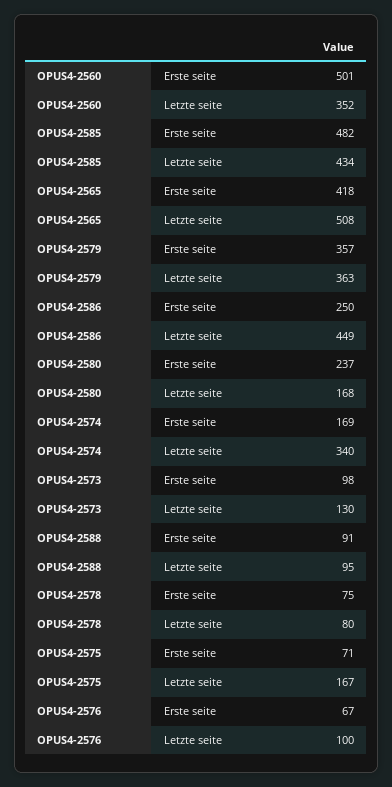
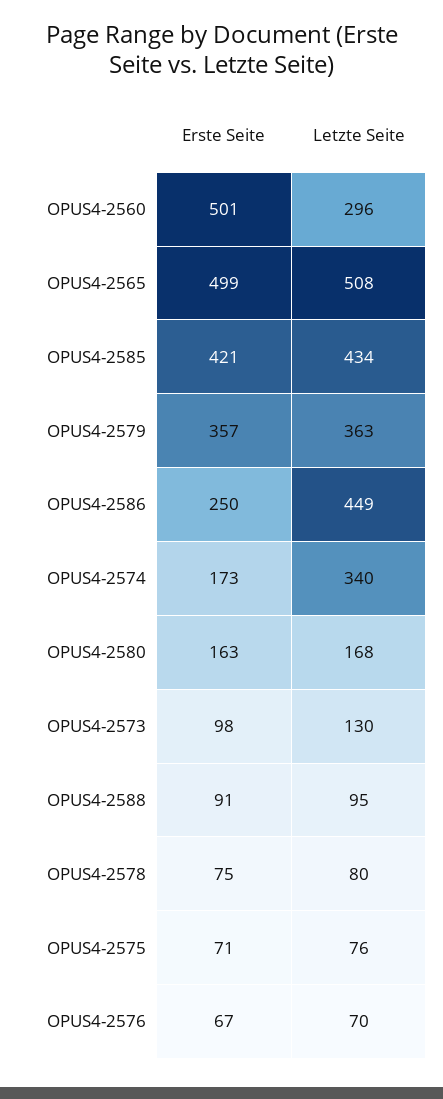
OPUS4-2560, Letzte seite: 352 -> 296
OPUS4-2585, Erste seite: 482 -> 421
OPUS4-2565, Erste seite: 418 -> 499
OPUS4-2580, Erste seite: 237 -> 163
OPUS4-2574, Erste seite: 169 -> 173
OPUS4-2575, Letzte seite: 167 -> 76
OPUS4-2576, Letzte seite: 100 -> 70

